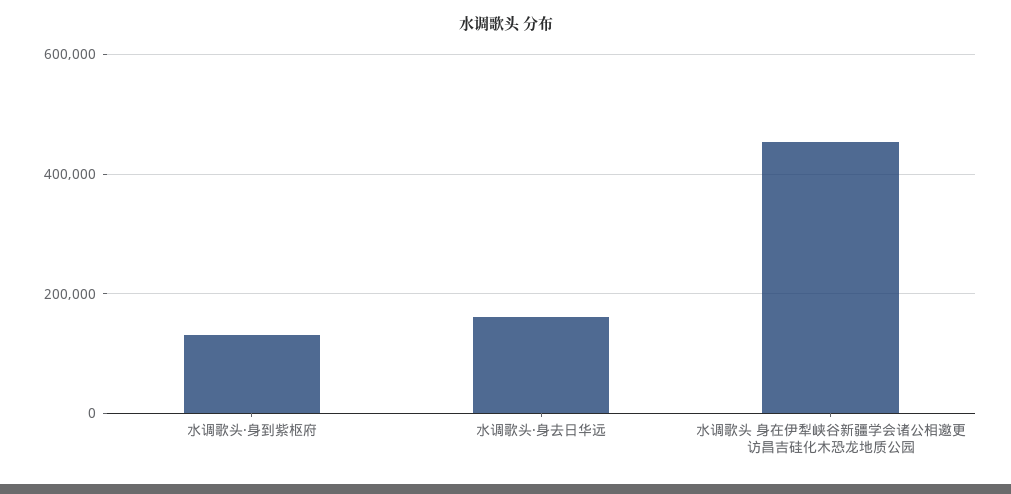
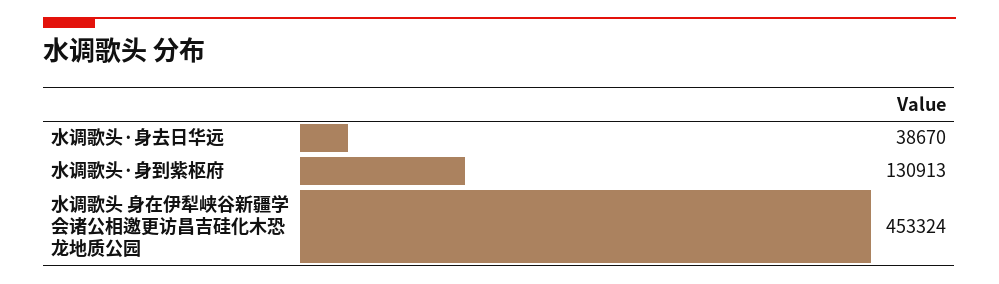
水调歌头·身去日华远: 160000 -> 38670

